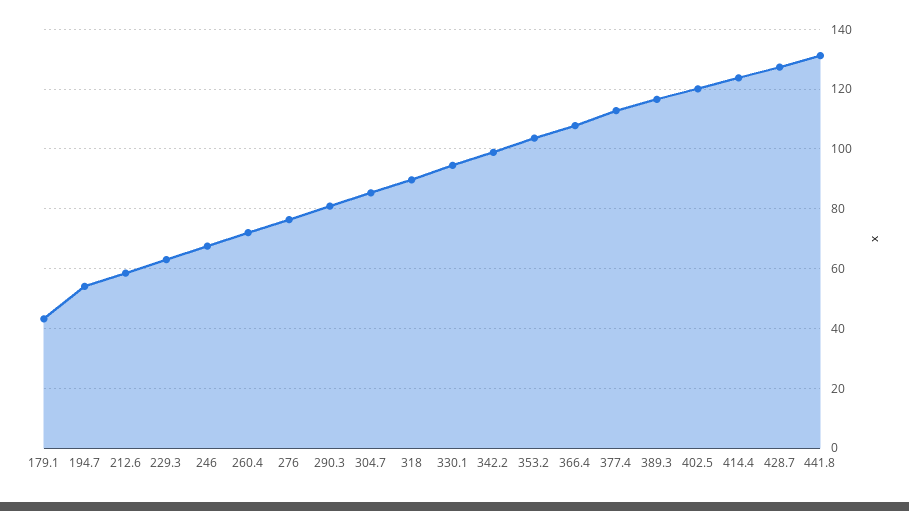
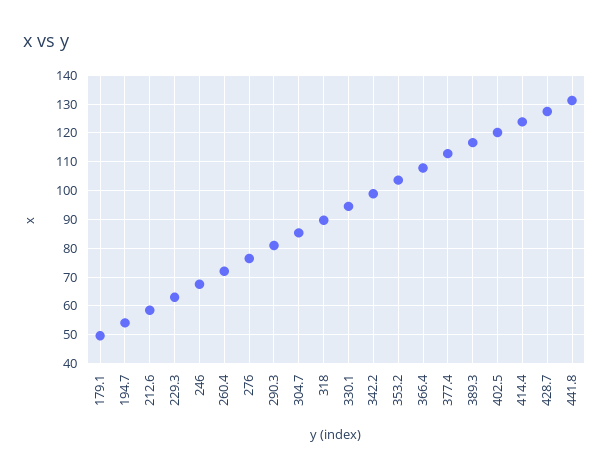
179.1: 42.5 -> 50

